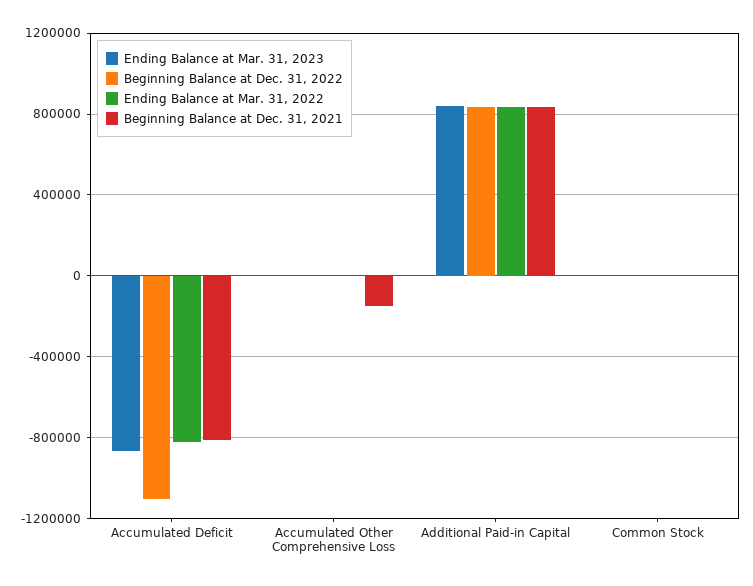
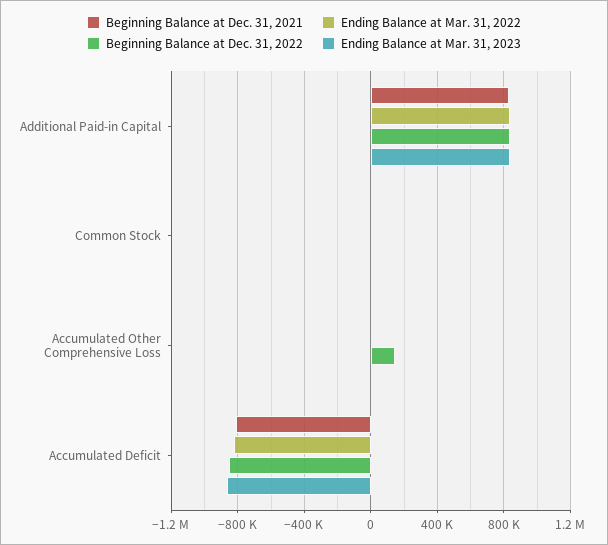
Beginning Balance at Dec. 31, 2022, Accumulated Deficit: -1100000 -> -850000
Beginning Balance at Dec. 31, 2022, Accumulated Other Comprehensive Loss: 0 -> 150000
Beginning Balance at Dec. 31, 2021, Accumulated Other Comprehensive Loss: -150000 -> 0

